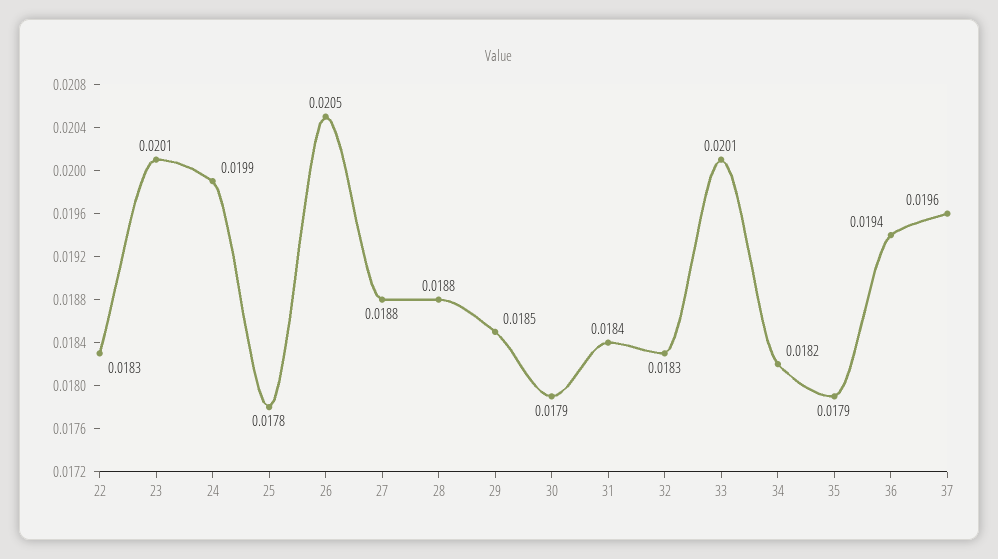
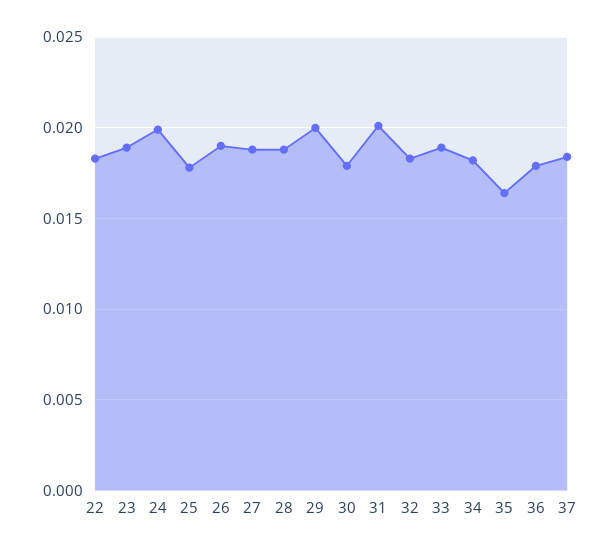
23: 0.0201 -> 0.019
26: 0.0205 -> 0.019
29: 0.0185 -> 0.02
31: 0.0184 -> 0.02
33: 0.0201 -> 0.019
35: 0.0179 -> 0.0165
36: 0.0194 -> 0.018
37: 0.0196 -> 0.0185

